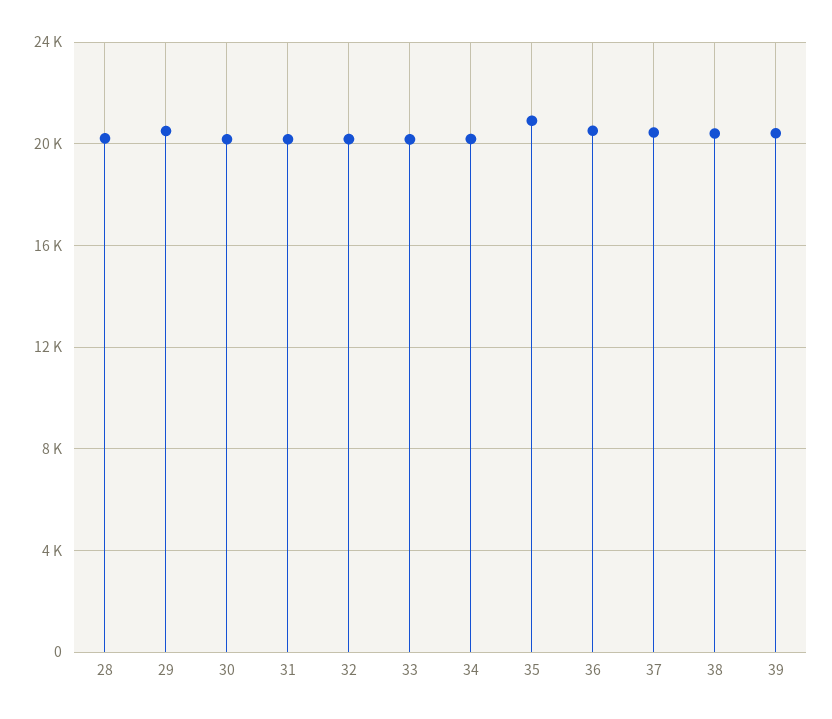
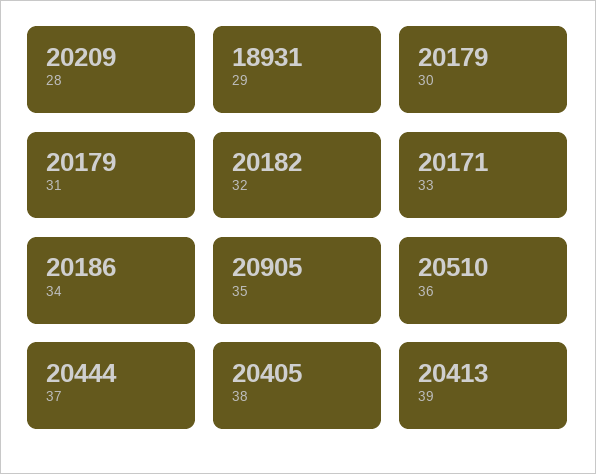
29: 20500 -> 18931

